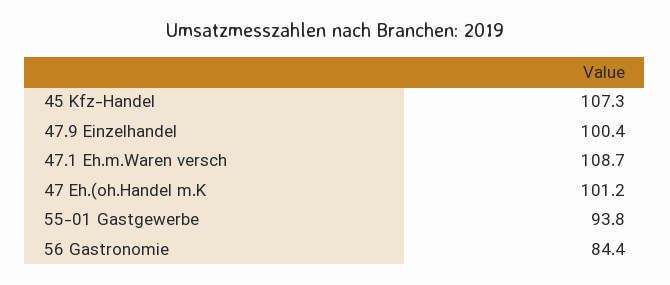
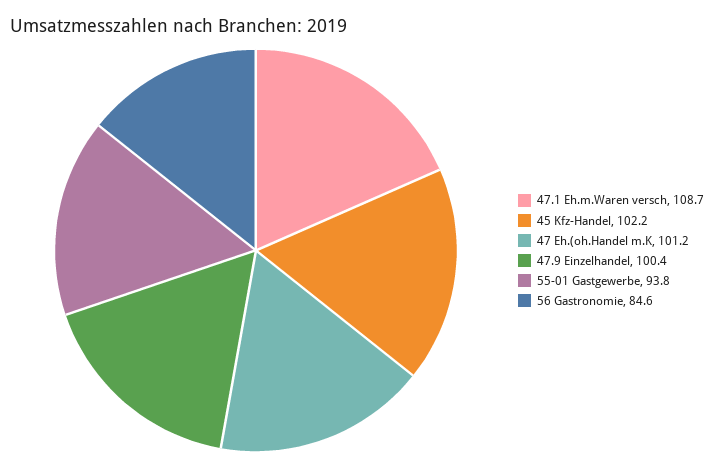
45 Kfz-Handel: 107.3 -> 102.2
56 Gastronomie: 84.4 -> 84.6

